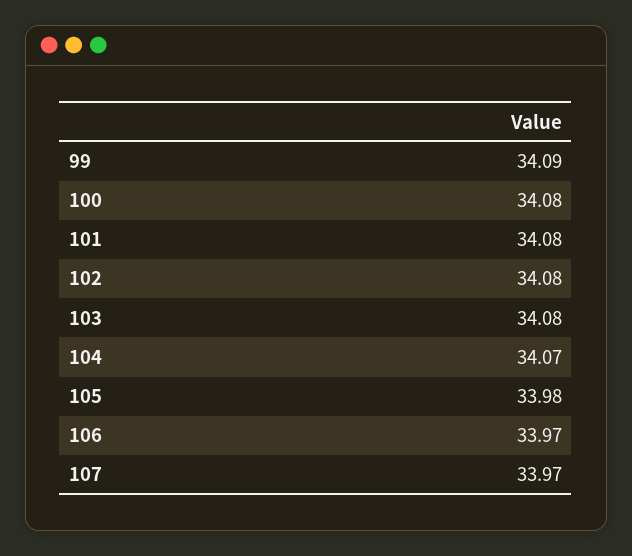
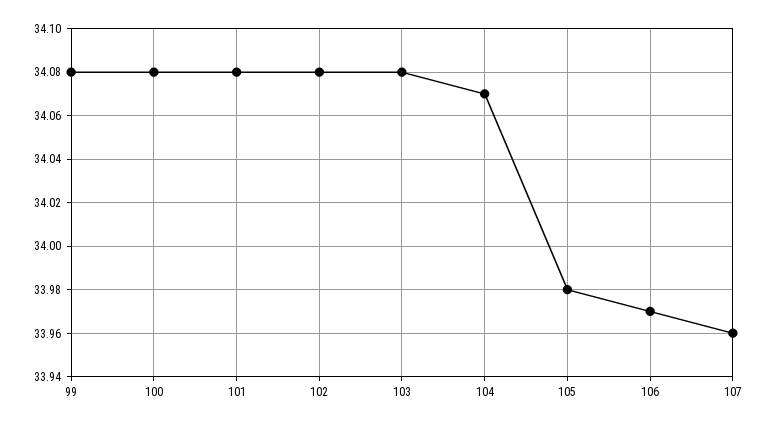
99: 34.09 -> 34.08
107: 33.97 -> 33.96

